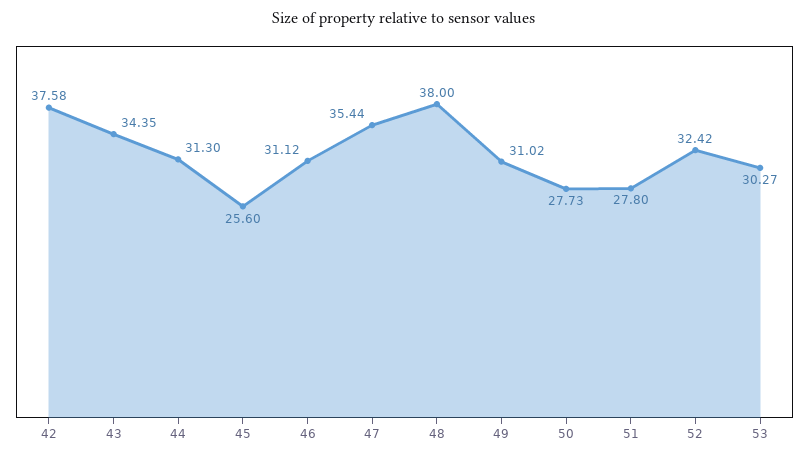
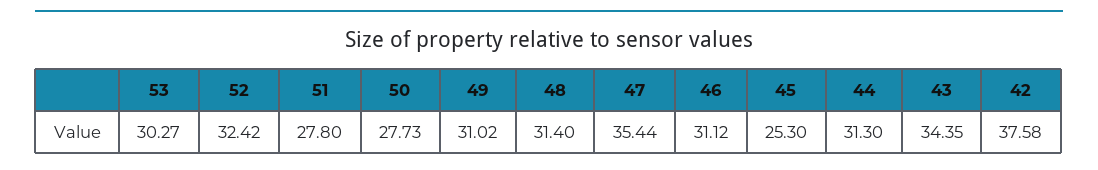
45: 25.6 -> 25.3
48: 38 -> 31.4

